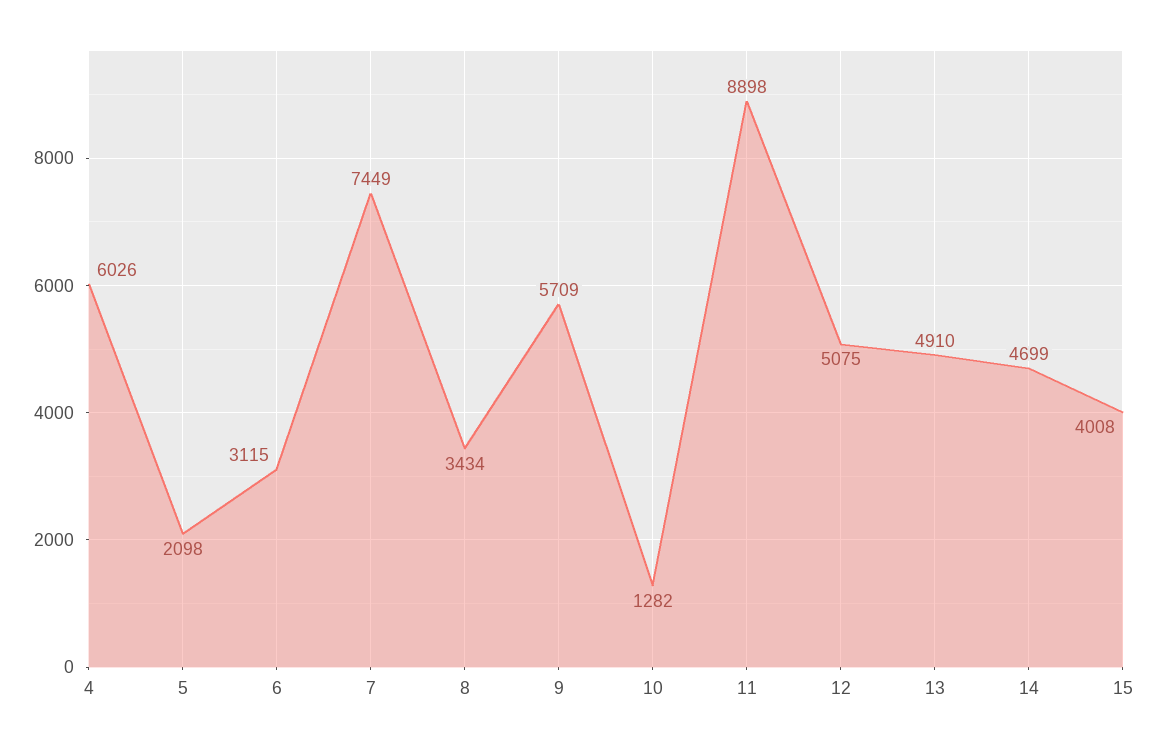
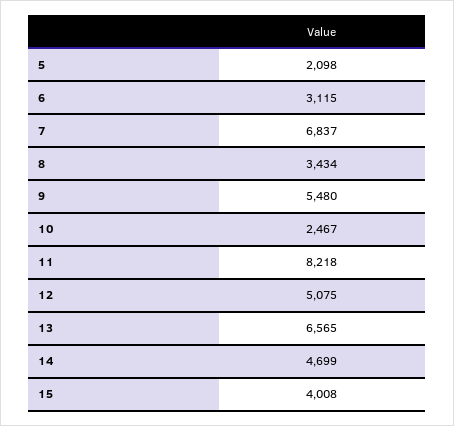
4: 6026 -> none
7: 7449 -> 6837
9: 5709 -> 5480
10: 1282 -> 2467
11: 8898 -> 8218
13: 4910 -> 6565

